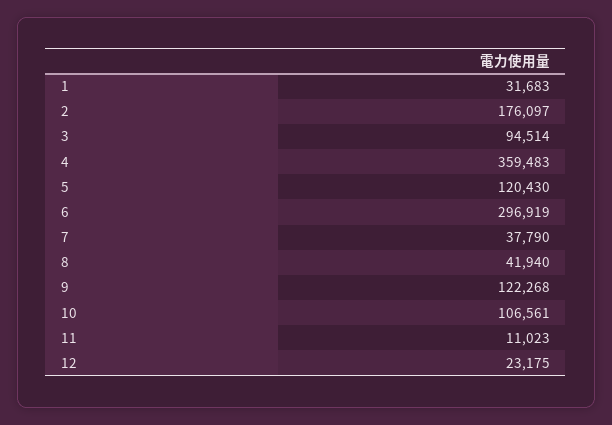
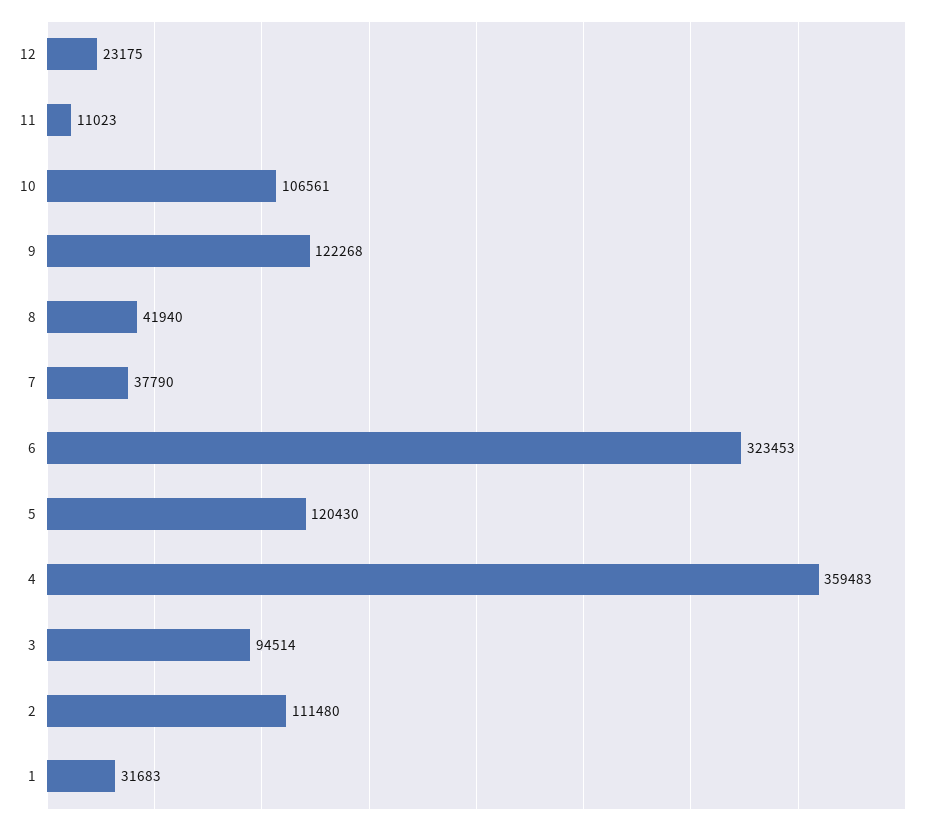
2: 176097 -> 111480
6: 296919 -> 323453

